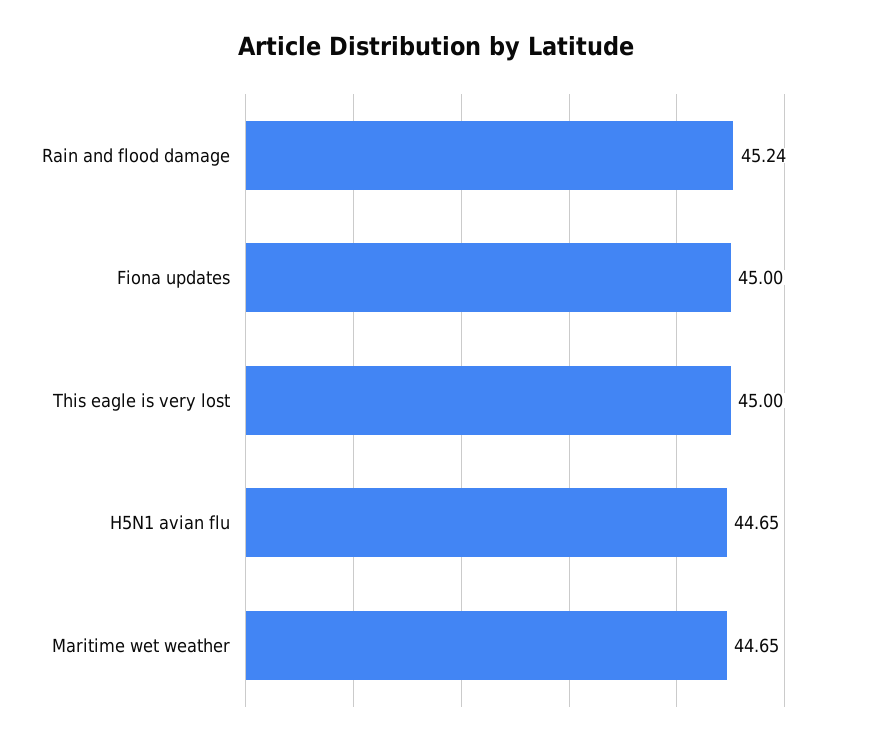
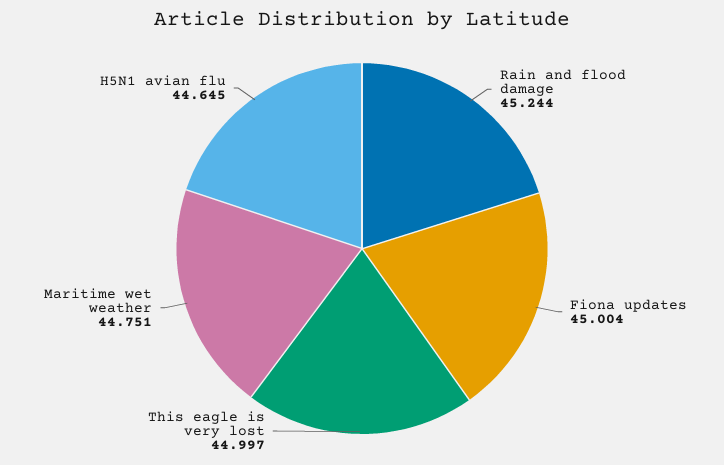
Maritime wet weather: 44.65 -> 44.751

